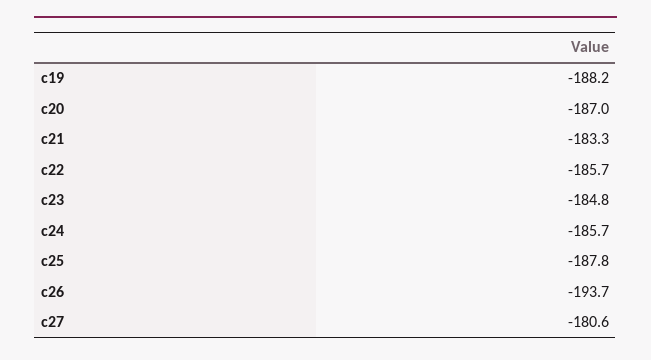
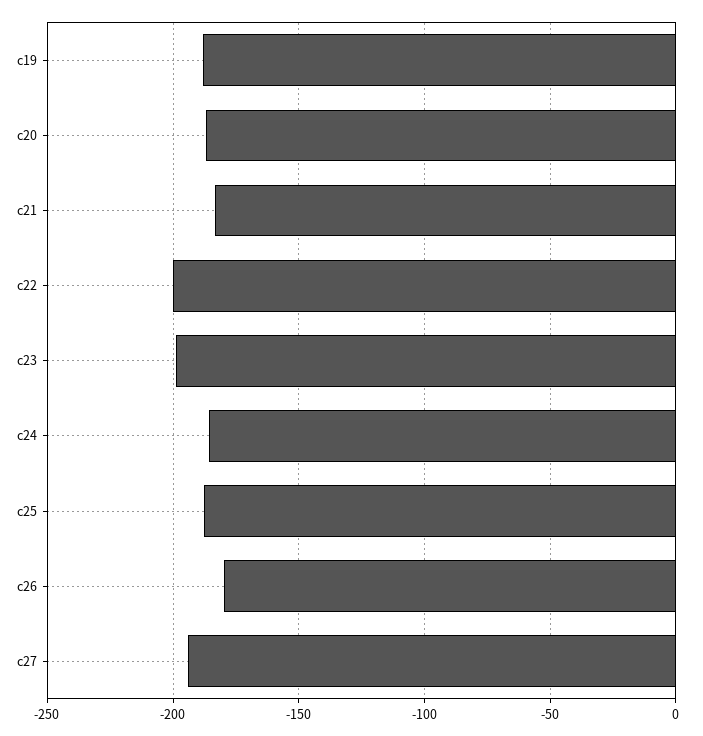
c22: -185.7 -> -200
c23: -184.8 -> -200
c26: -193.7 -> -180
c27: -180.6 -> -195

